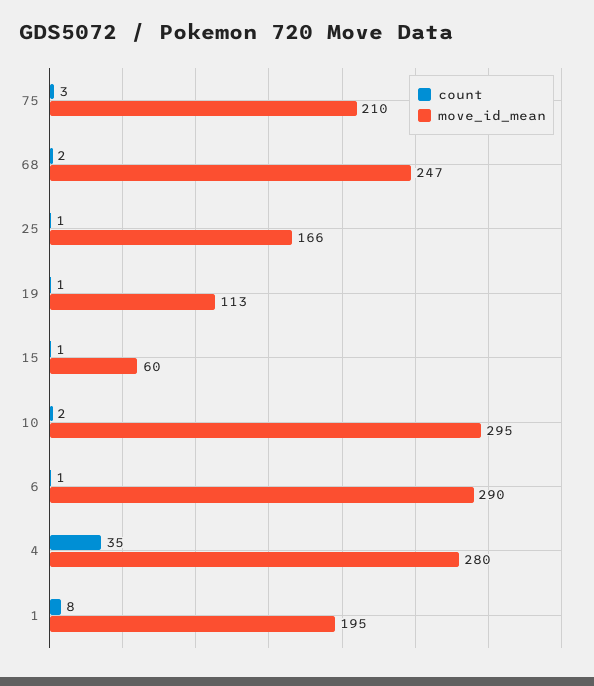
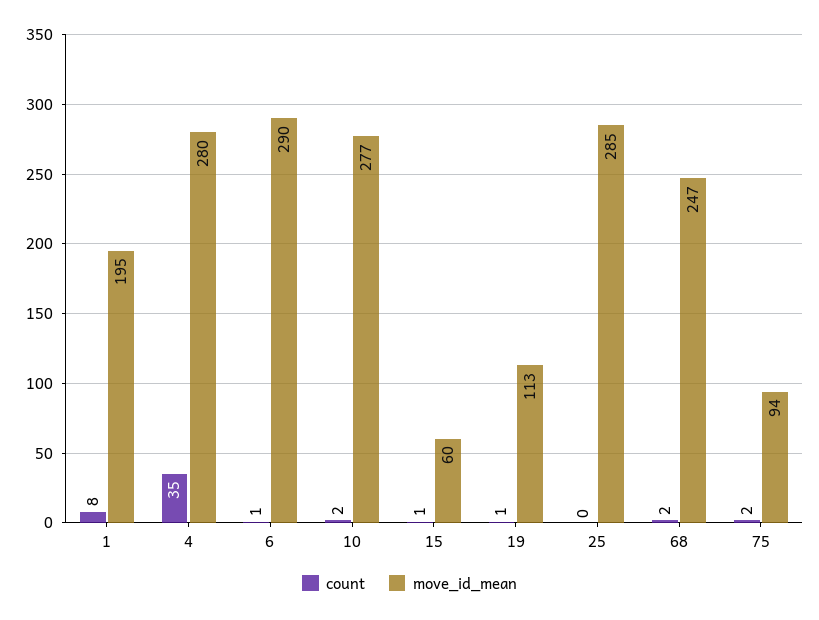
count, 75: 3 -> 2
move_id_mean, 75: 210 -> 94
count, 25: 1 -> 0
move_id_mean, 25: 166 -> 285
move_id_mean, 10: 295 -> 277

